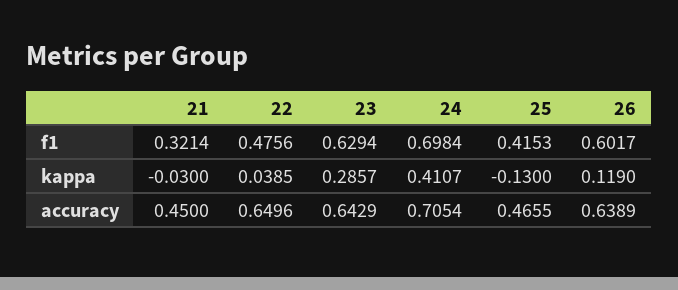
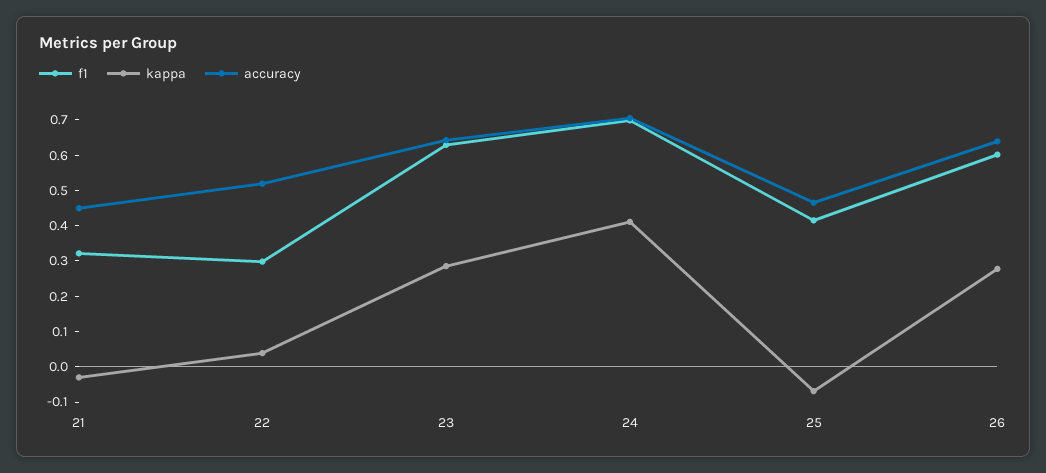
f1, 22: 0.4756 -> 0.3
kappa, 25: -0.13 -> -0.075
kappa, 26: 0.119 -> 0.275
accuracy, 22: 0.6496 -> 0.525

